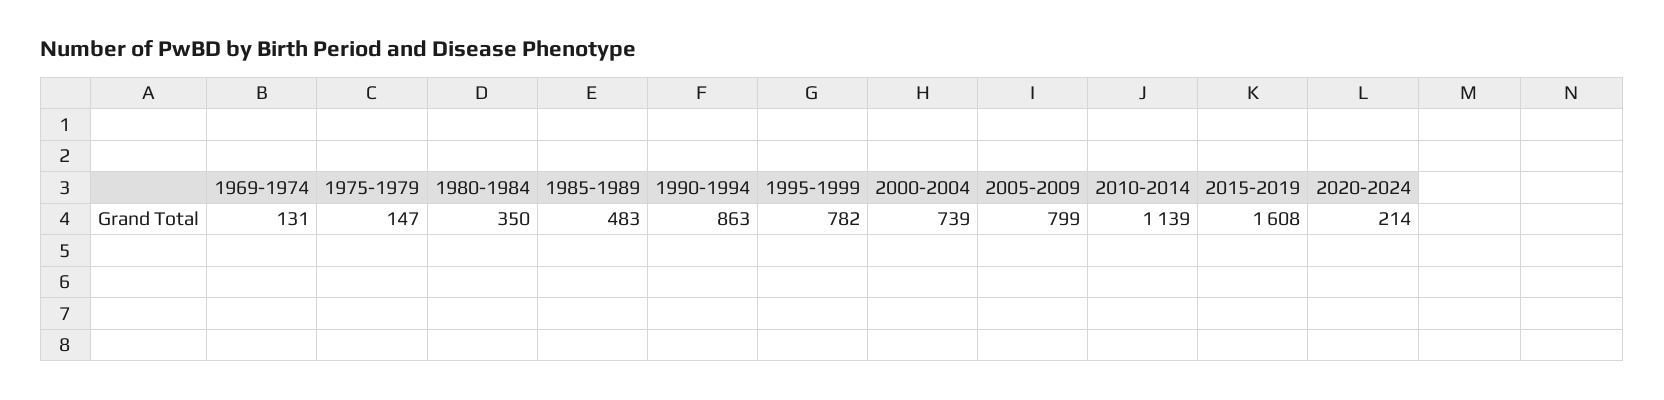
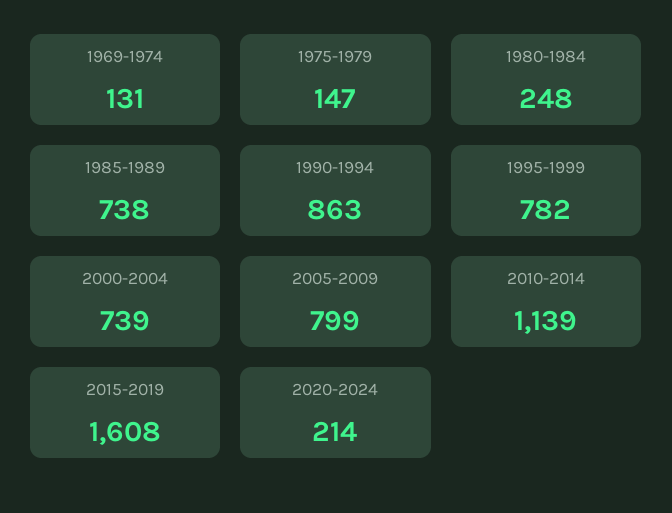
1980-1984: 350 -> 248
1985-1989: 483 -> 738

